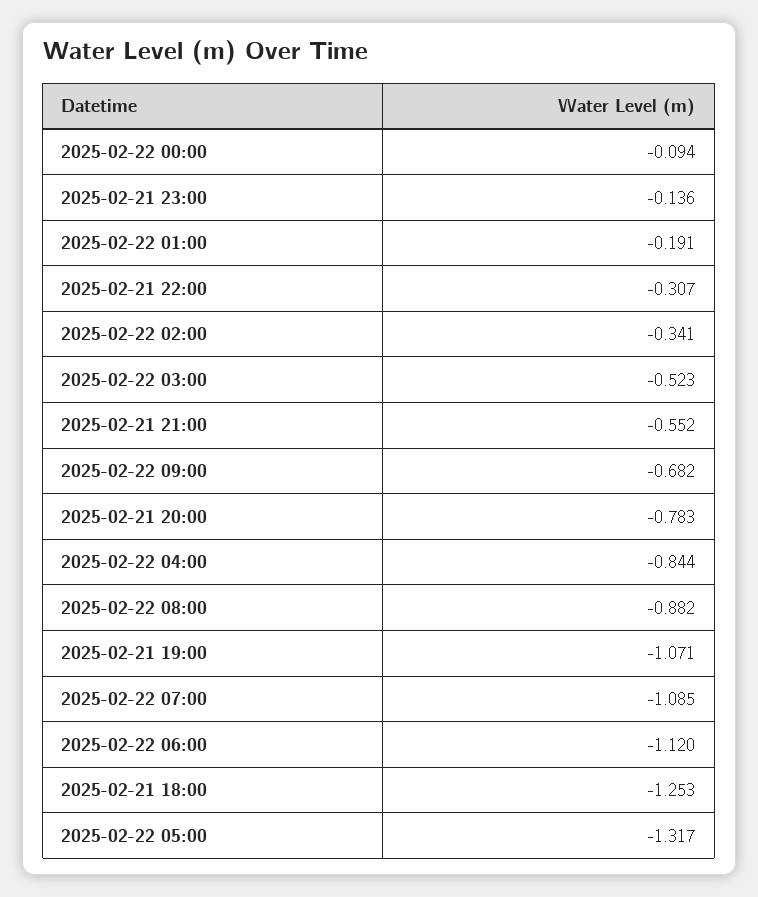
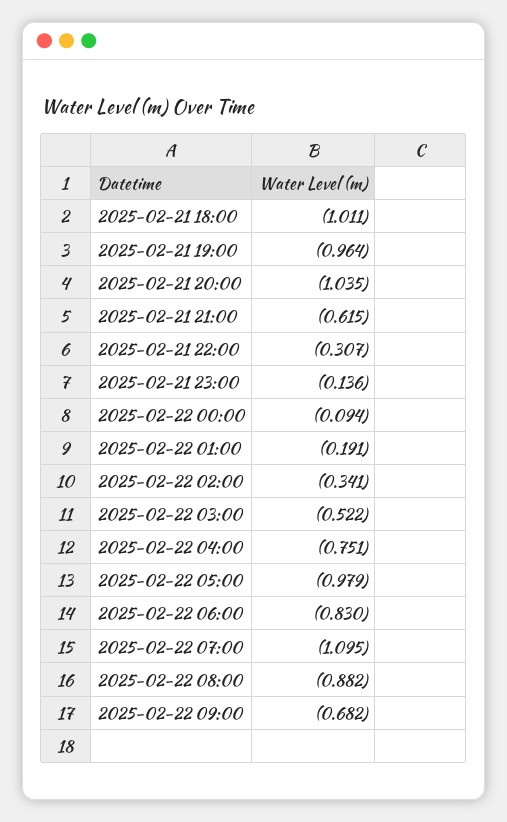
2025-02-22 03:00: -0.523 -> -0.522
2025-02-21 21:00: -0.552 -> -0.615
2025-02-21 20:00: -0.783 -> -1.035
2025-02-22 04:00: -0.844 -> -0.751
2025-02-21 19:00: -1.071 -> -0.964
2025-02-22 07:00: -1.085 -> -1.095
2025-02-22 06:00: -1.12 -> -0.83
2025-02-21 18:00: -1.253 -> -1.011
2025-02-22 05:00: -1.317 -> -0.979

